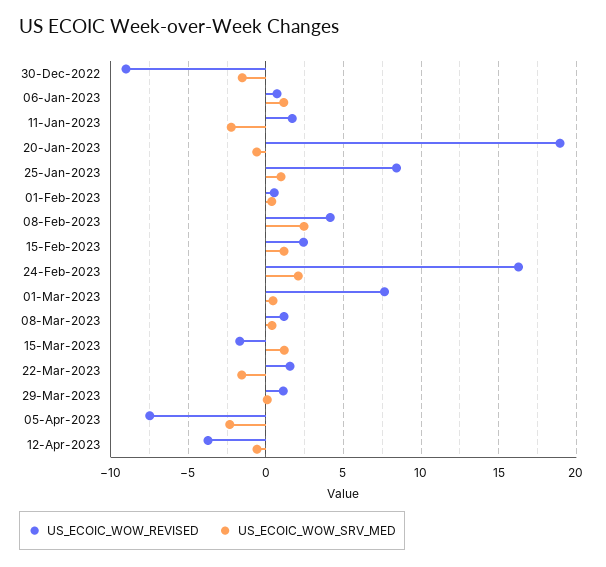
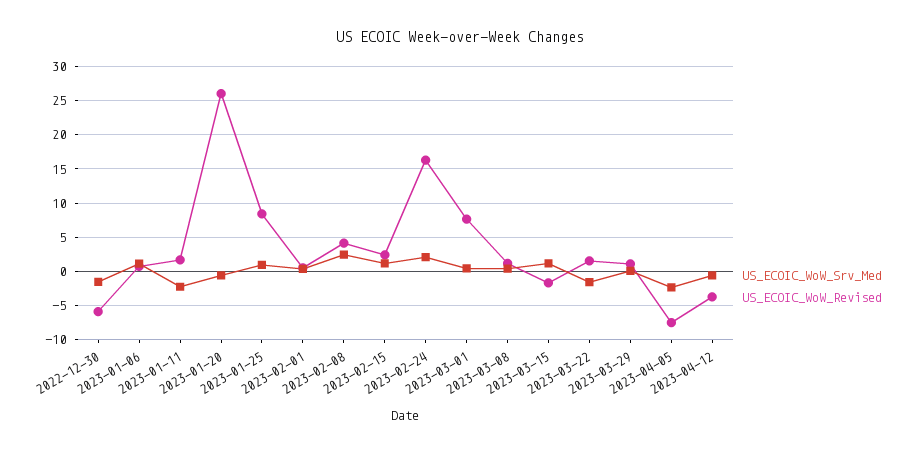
US_ECOIC_WOW_REVISED, 30-Dec-2022: -9 -> -6
US_ECOIC_WOW_REVISED, 20-Jan-2023: 19 -> 26

